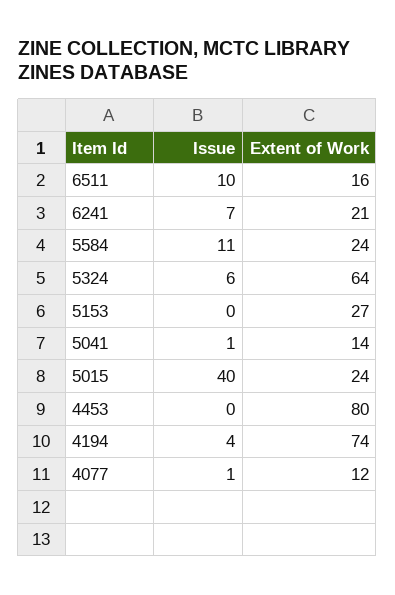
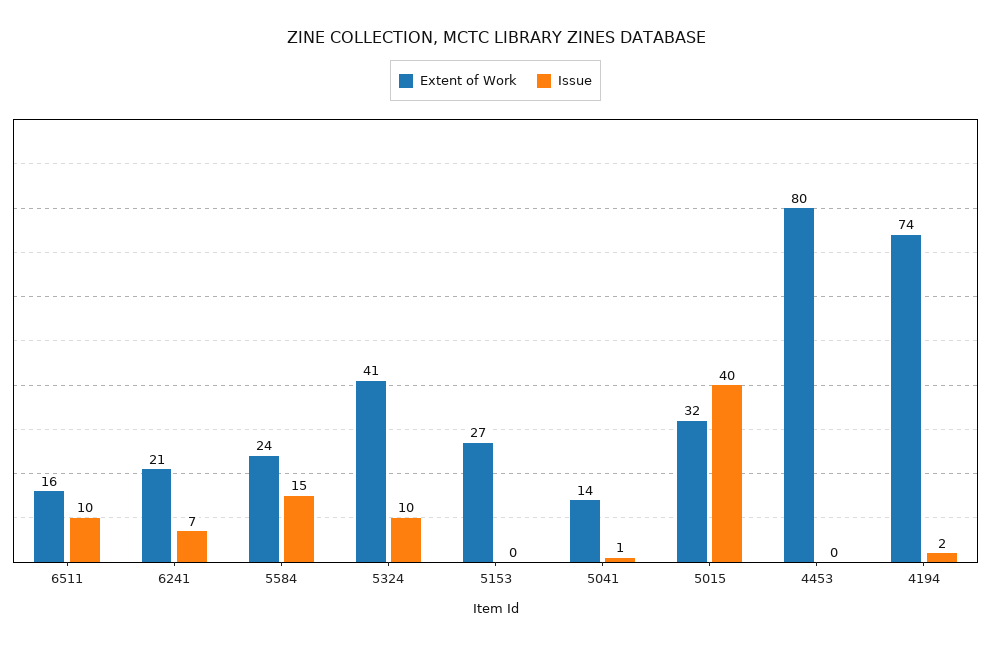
Issue, 5584: 11 -> 15
Issue, 5324: 6 -> 10
Extent of Work, 5324: 64 -> 41
Extent of Work, 5015: 24 -> 32
Issue, 4194: 4 -> 2
Issue, 4077: 1 -> none
Extent of Work, 4077: 12 -> none

